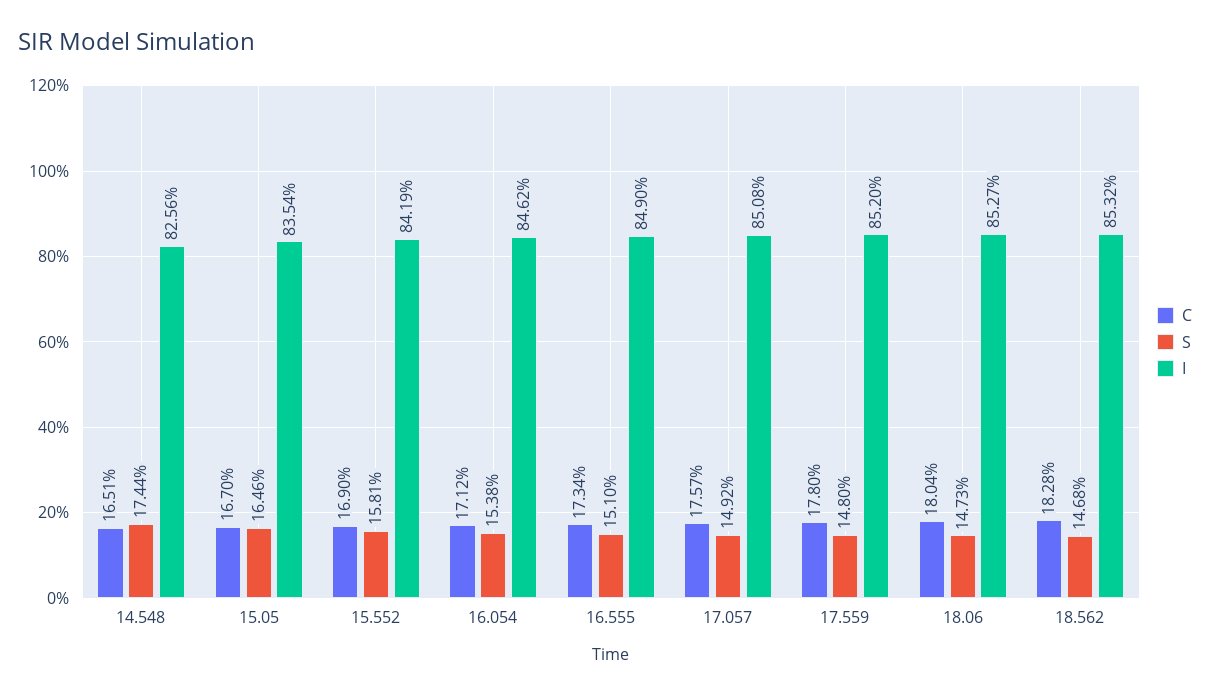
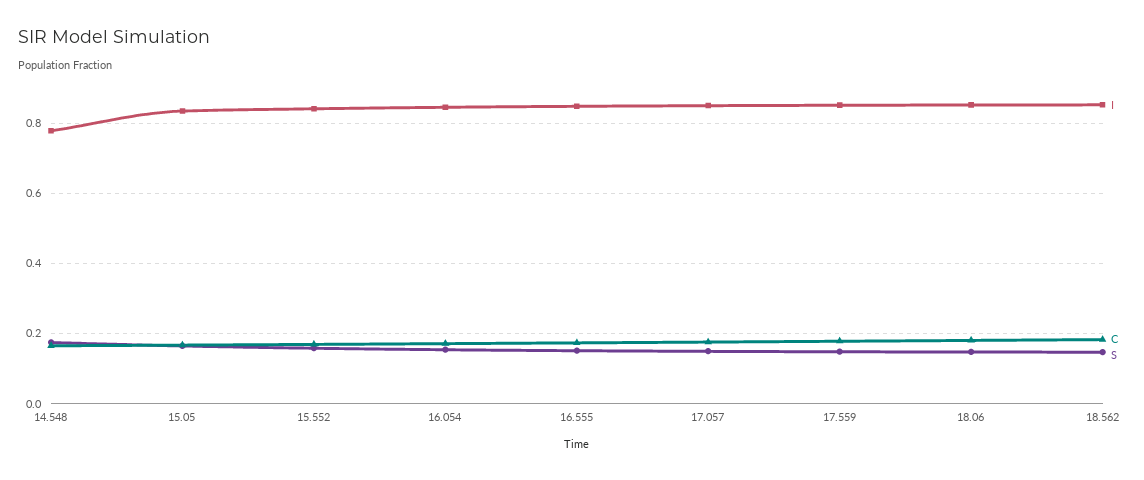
I, 14.548: 0.8256 -> 0.78

